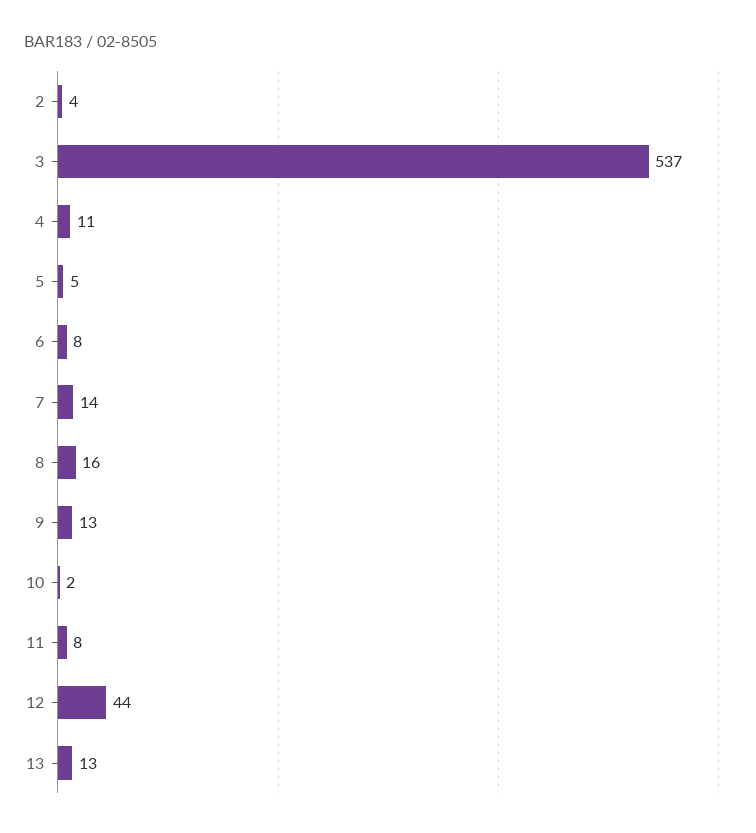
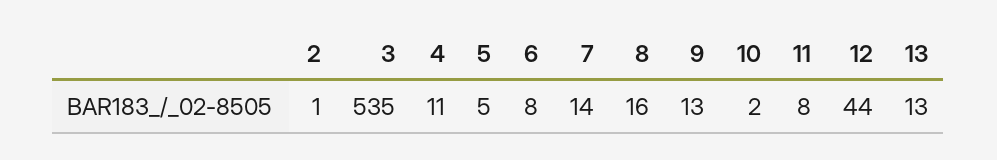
2: 4 -> 1
3: 537 -> 535

